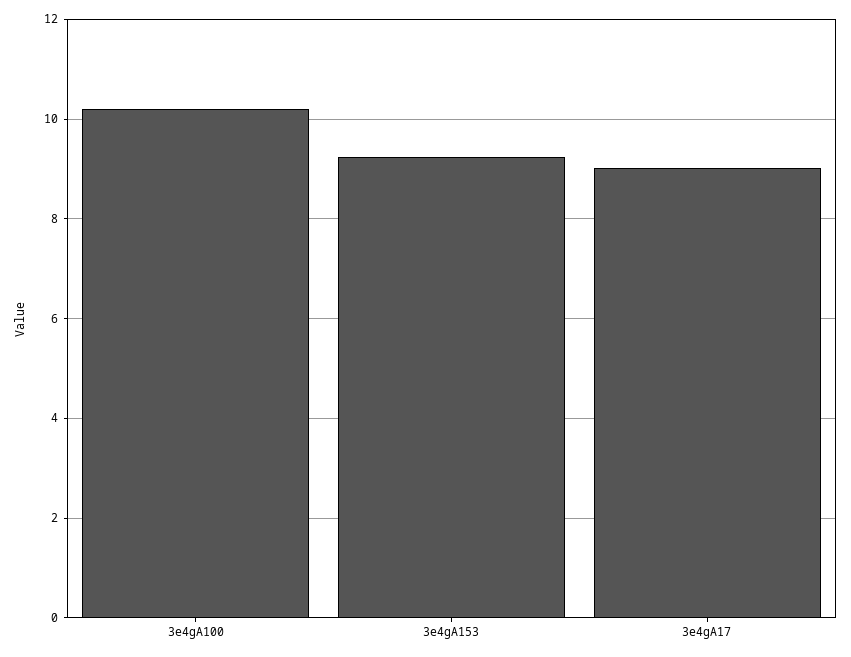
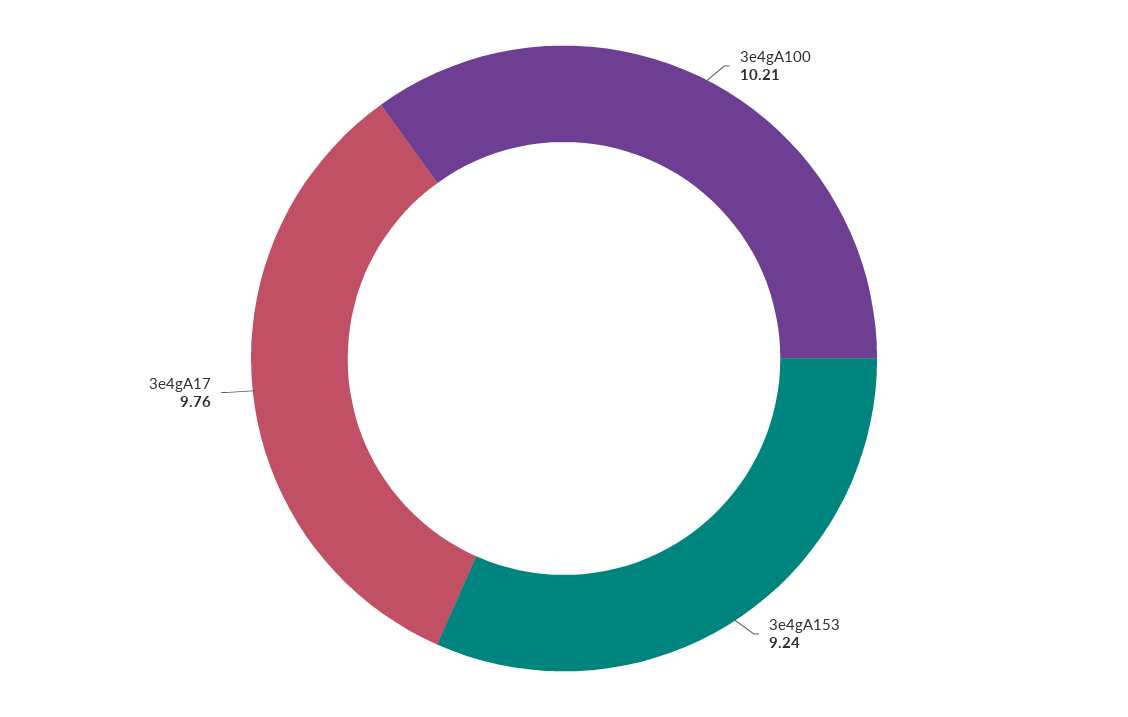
3e4gA17: 9 -> 9.76

